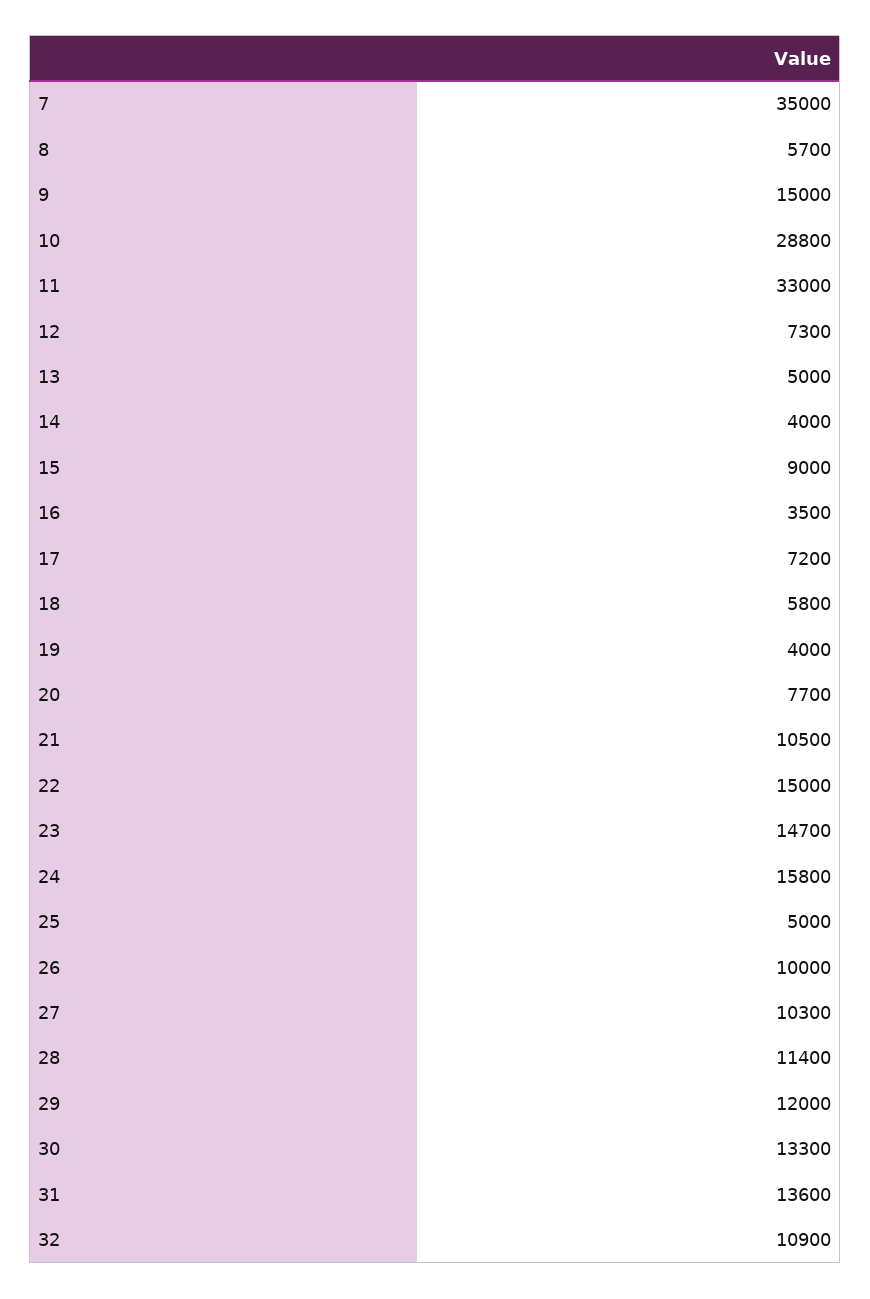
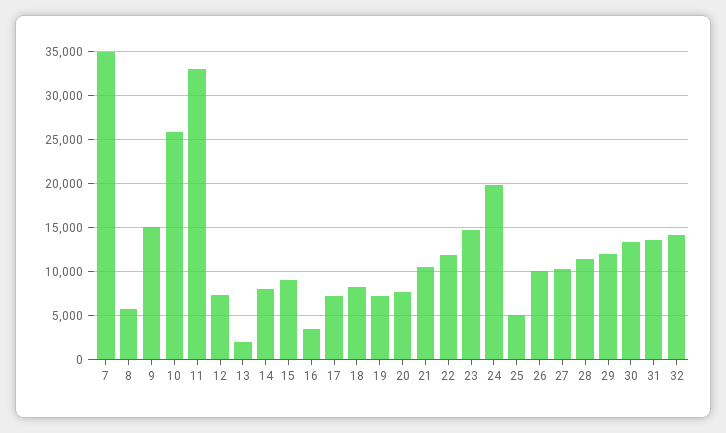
10: 28800 -> 26000
13: 5000 -> 2000
14: 4000 -> 8000
18: 5800 -> 8000
19: 4000 -> 7000
22: 15000 -> 12000
24: 15800 -> 20000
32: 10900 -> 14000

